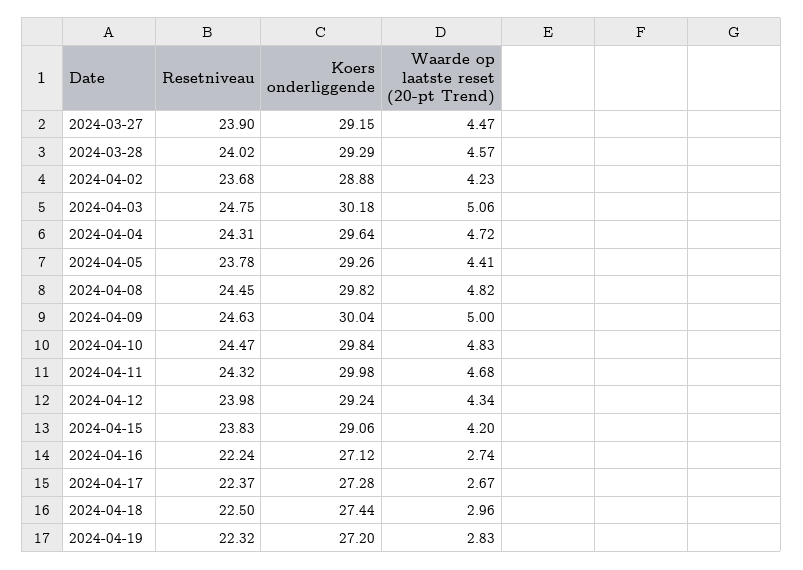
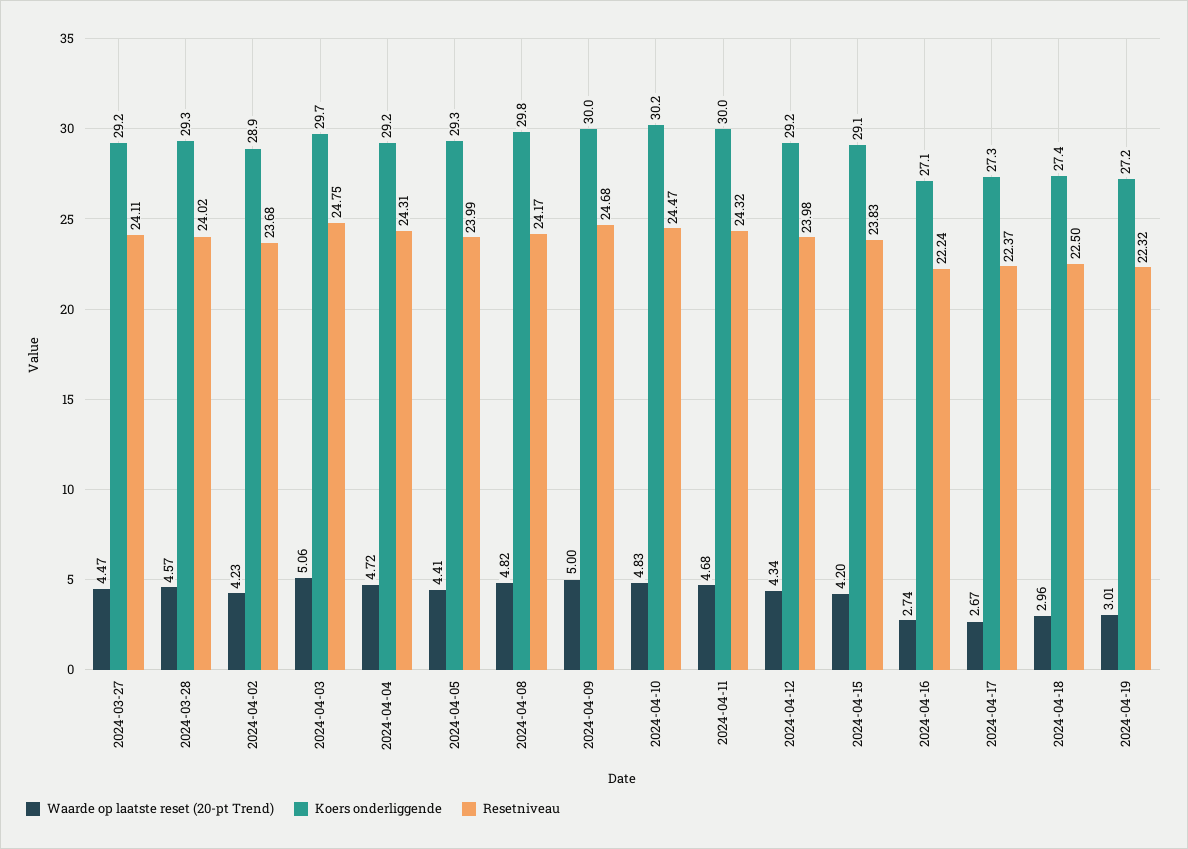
Resetniveau, 2024-03-27: 23.9 -> 24.11
Koers onderliggende, 2024-04-03: 30.18 -> 29.7
Koers onderliggende, 2024-04-04: 29.64 -> 29.2
Resetniveau, 2024-04-05: 23.78 -> 23.99
Resetniveau, 2024-04-08: 24.45 -> 24.17
Resetniveau, 2024-04-09: 24.63 -> 24.68
Koers onderliggende, 2024-04-10: 29.84 -> 30.2
Waarde op laatste reset (20-pt Trend), 2024-04-19: 2.83 -> 3.01

